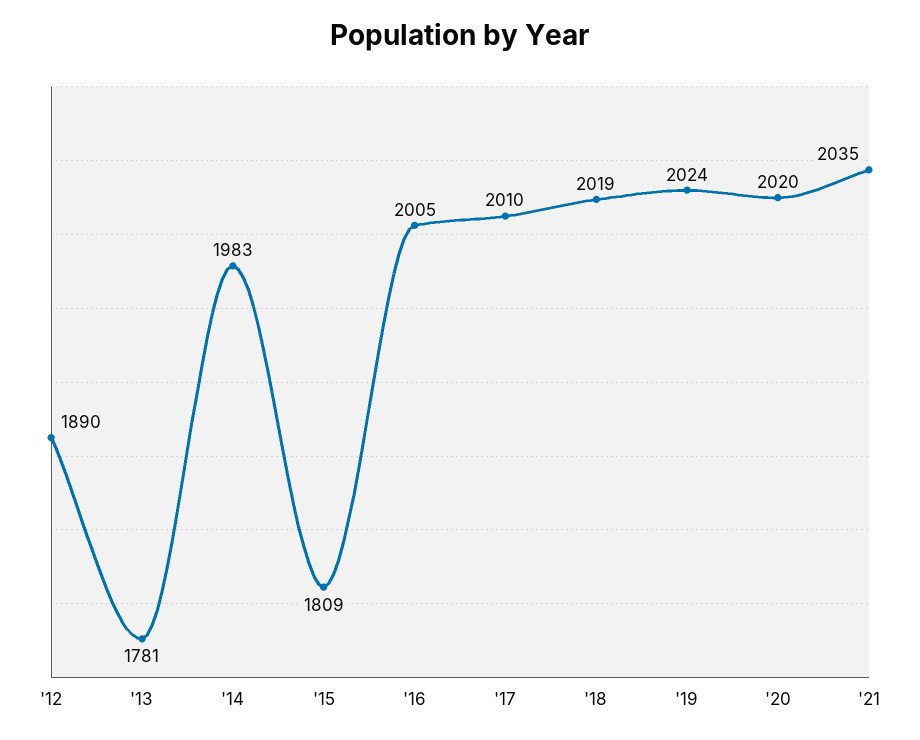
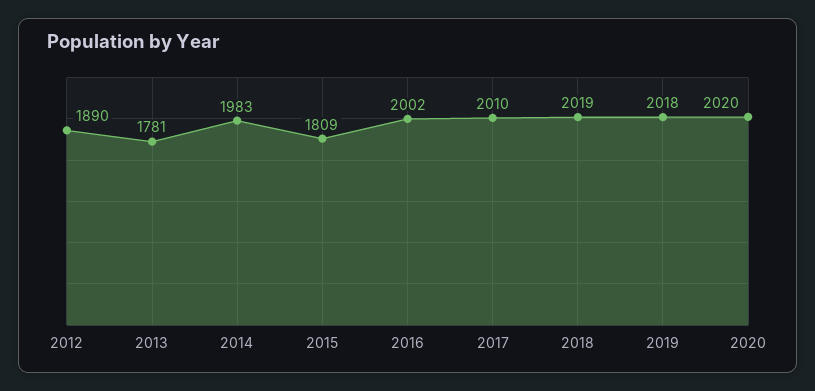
'16: 2005 -> 2002
'19: 2024 -> 2018
'21: 2035 -> none

